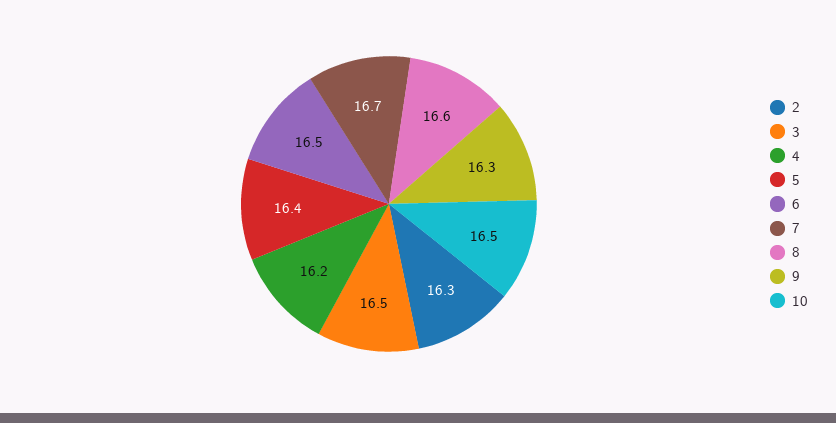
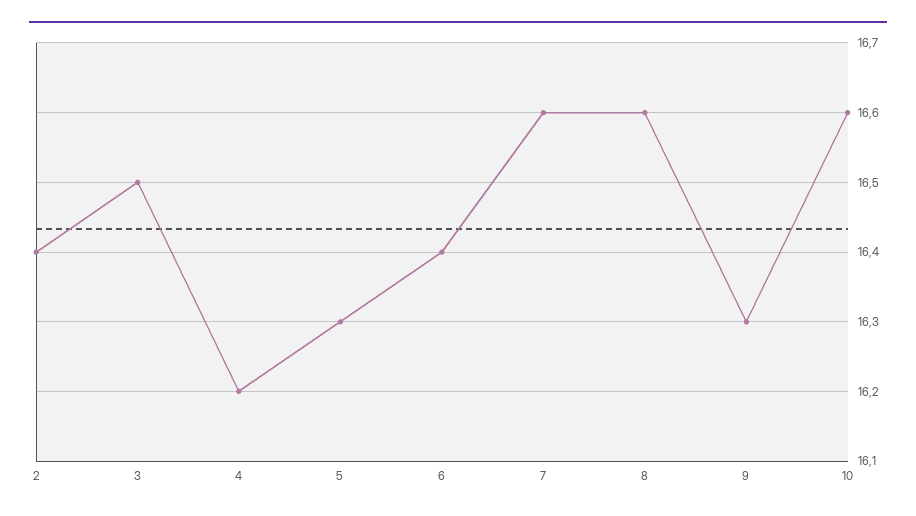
2: 16.3 -> 16.4
5: 16.4 -> 16.3
6: 16.5 -> 16.4
7: 16.7 -> 16.6
10: 16.5 -> 16.6

